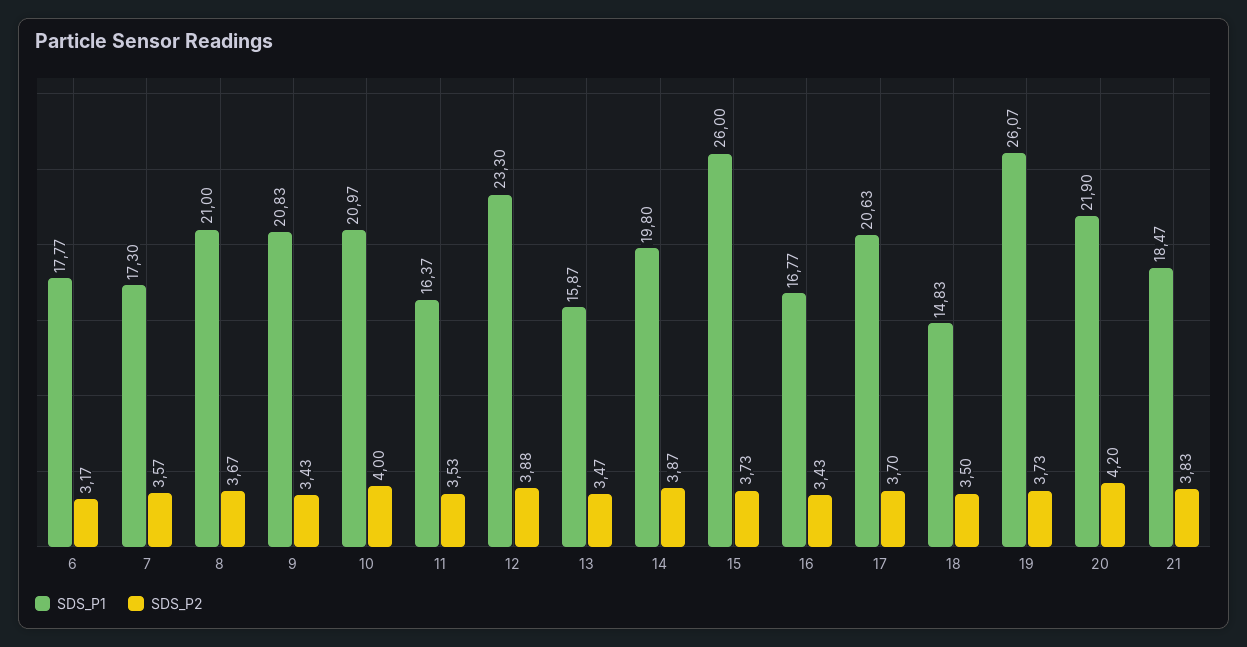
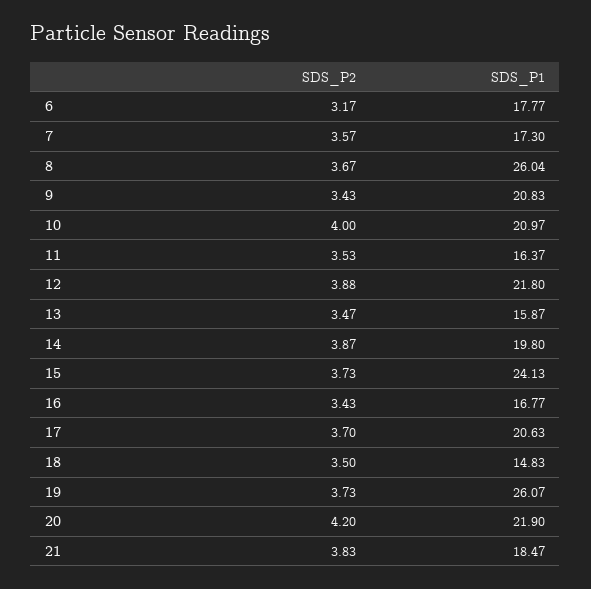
SDS_P1, 8: 21 -> 26.04
SDS_P1, 12: 23.3 -> 21.8
SDS_P1, 15: 26 -> 24.13

